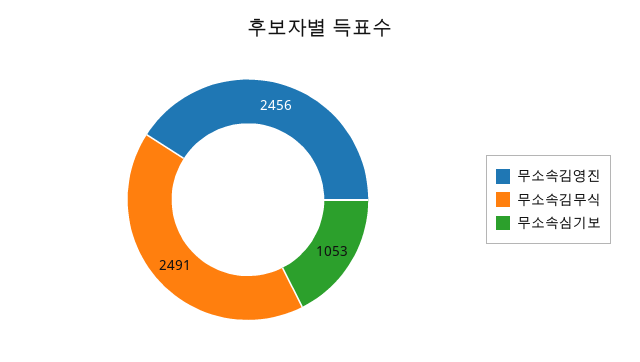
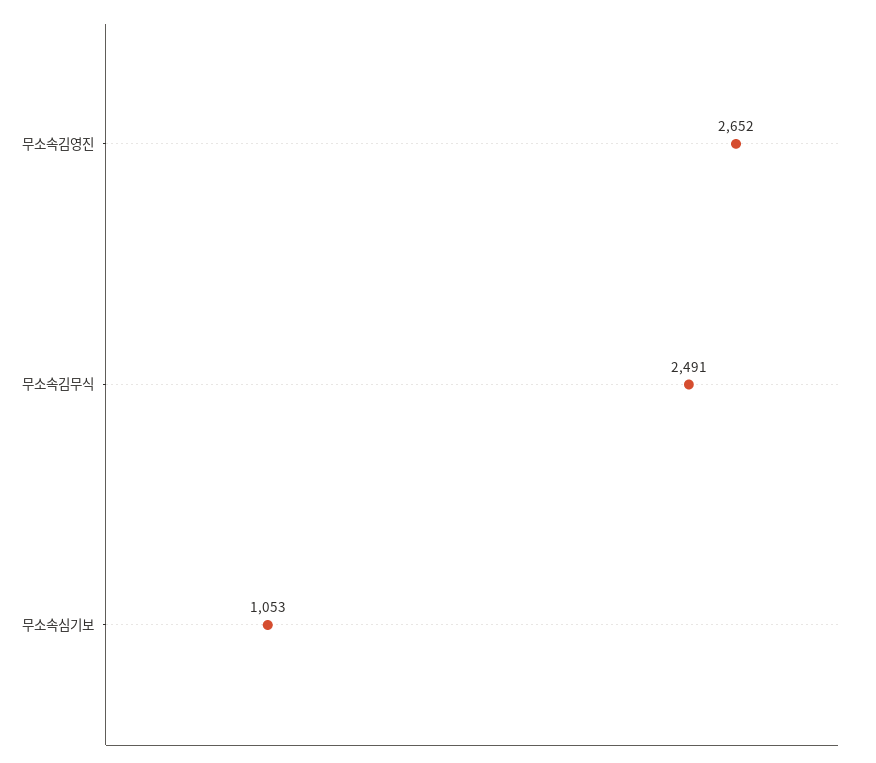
무소속김영진: 2456 -> 2652

